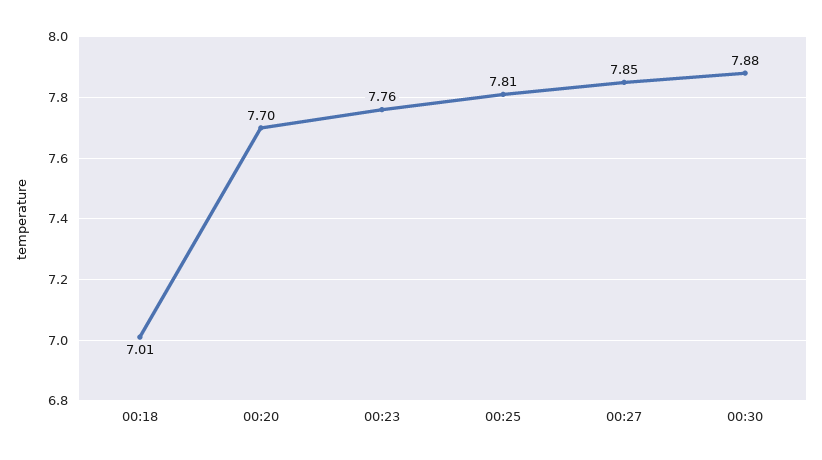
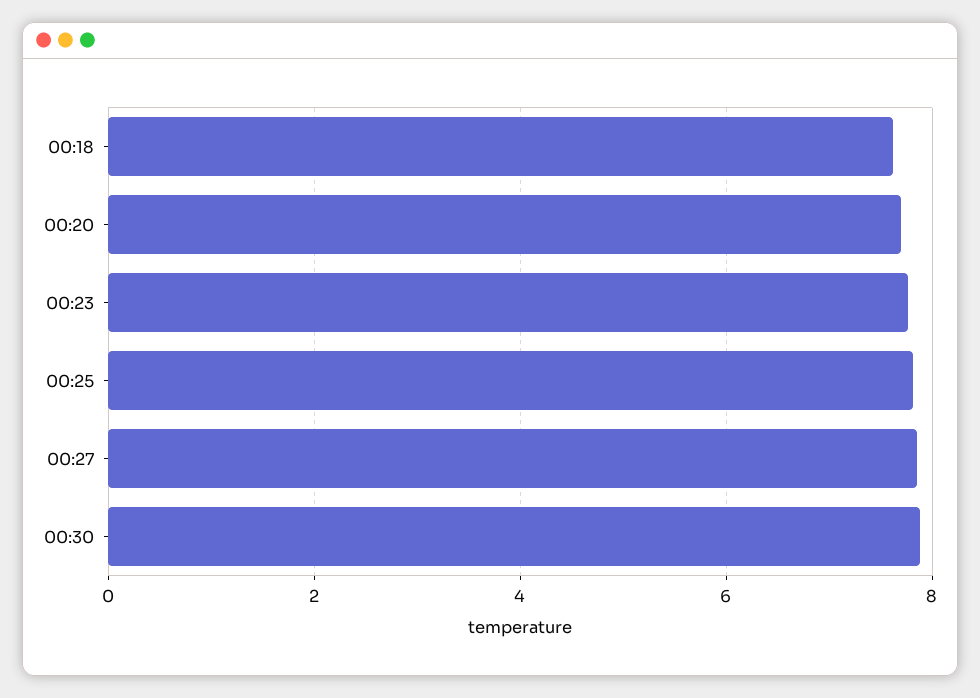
00:18: 7.01 -> 7.6

